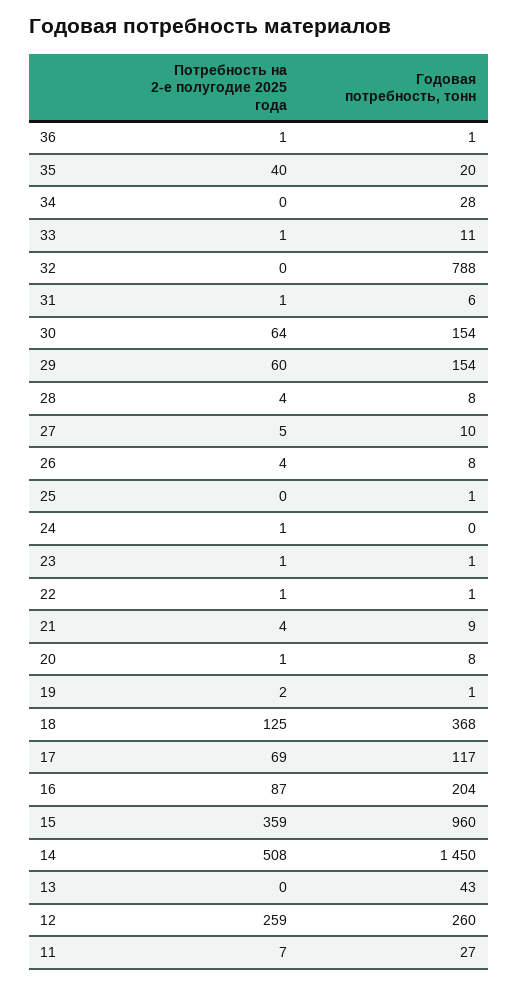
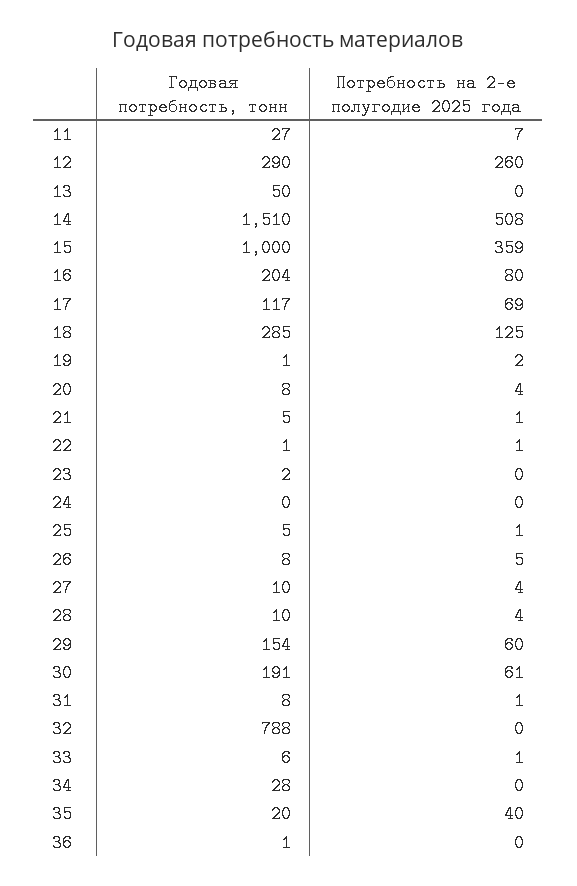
Потребность на 2-е полугодие 2025 года, 36: 1 -> 0
Годовая потребность, тонн, 33: 11 -> 6
Годовая потребность, тонн, 31: 6 -> 8
Потребность на 2-е полугодие 2025 года, 30: 64 -> 61
Годовая потребность, тонн, 30: 154 -> 191
Годовая потребность, тонн, 28: 8 -> 10
Потребность на 2-е полугодие 2025 года, 27: 5 -> 4
Потребность на 2-е полугодие 2025 года, 26: 4 -> 5
Потребность на 2-е полугодие 2025 года, 25: 0 -> 1
Годовая потребность, тонн, 25: 1 -> 5
Потребность на 2-е полугодие 2025 года, 24: 1 -> 0
Потребность на 2-е полугодие 2025 года, 23: 1 -> 0
Годовая потребность, тонн, 23: 1 -> 2
Потребность на 2-е полугодие 2025 года, 21: 4 -> 1
Годовая потребность, тонн, 21: 9 -> 5
Потребность на 2-е полугодие 2025 года, 20: 1 -> 4
Годовая потребность, тонн, 18: 368 -> 285
Потребность на 2-е полугодие 2025 года, 16: 87 -> 80
Годовая потребность, тонн, 15: 960 -> 1000
Годовая потребность, тонн, 14: 1450 -> 1510
Годовая потребность, тонн, 13: 43 -> 50
Потребность на 2-е полугодие 2025 года, 12: 259 -> 260
Годовая потребность, тонн, 12: 260 -> 290

